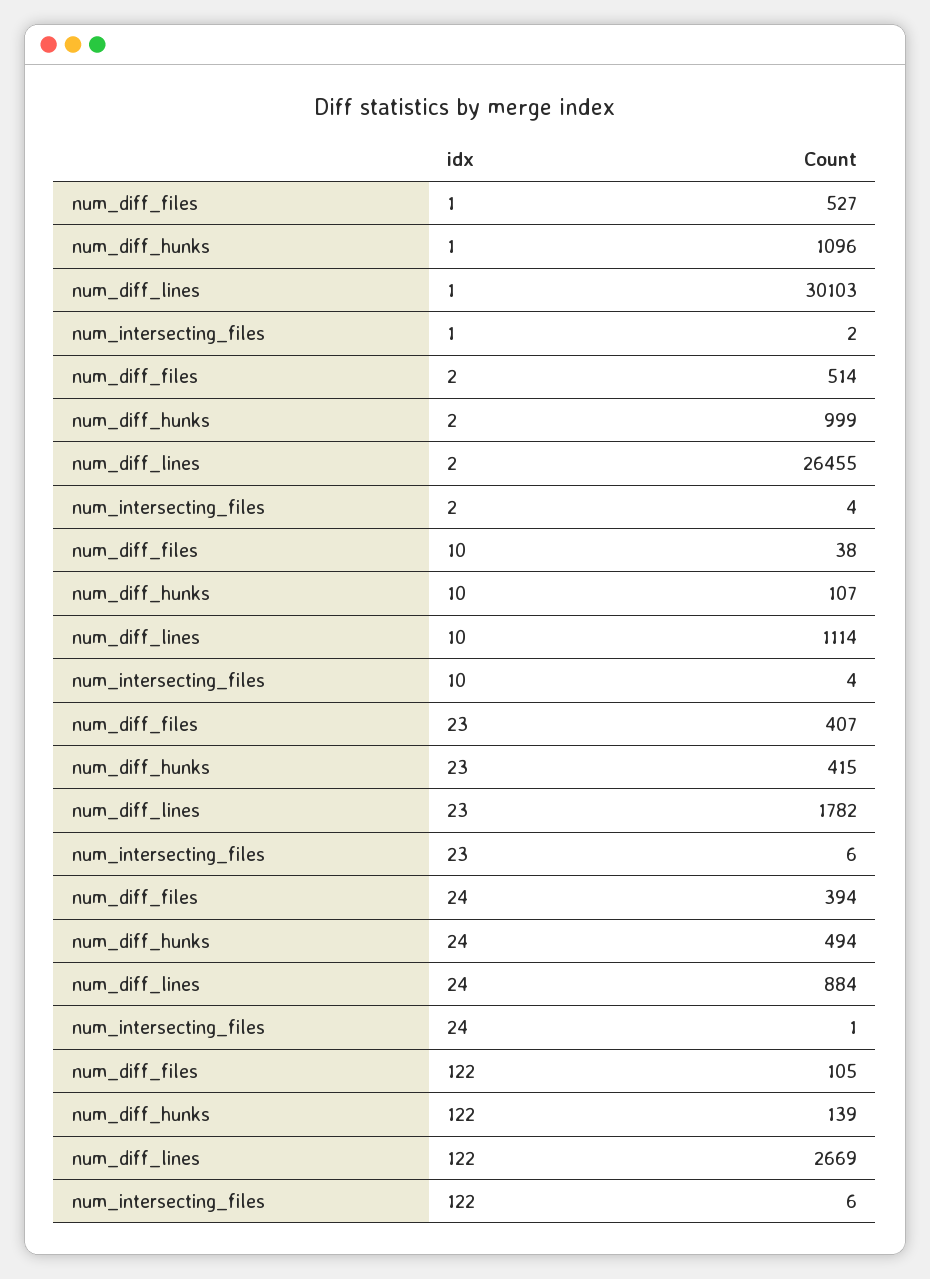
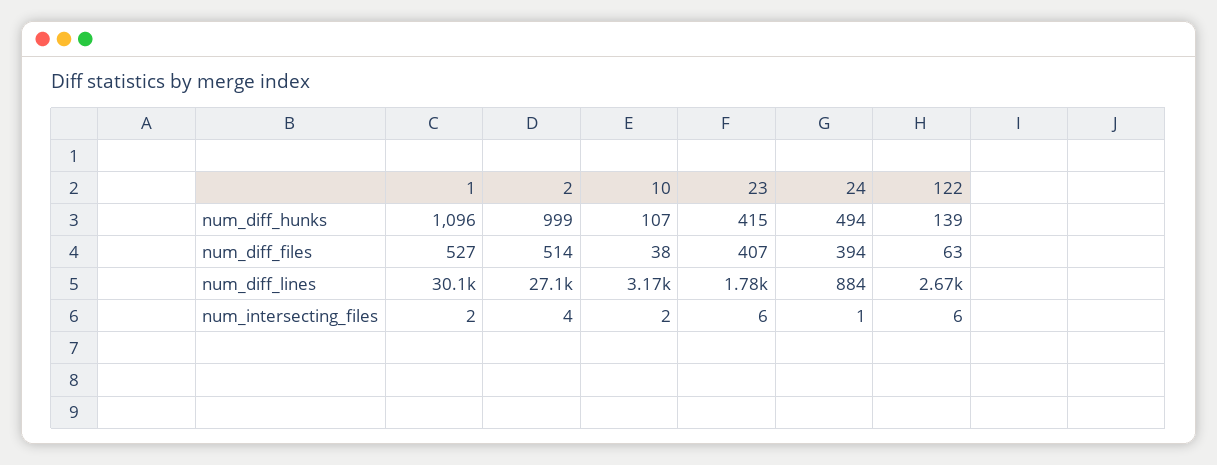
num_diff_lines, 2: 26455 -> 27100
num_diff_lines, 10: 1114 -> 3170
num_intersecting_files, 10: 4 -> 2
num_diff_files, 122: 105 -> 63

